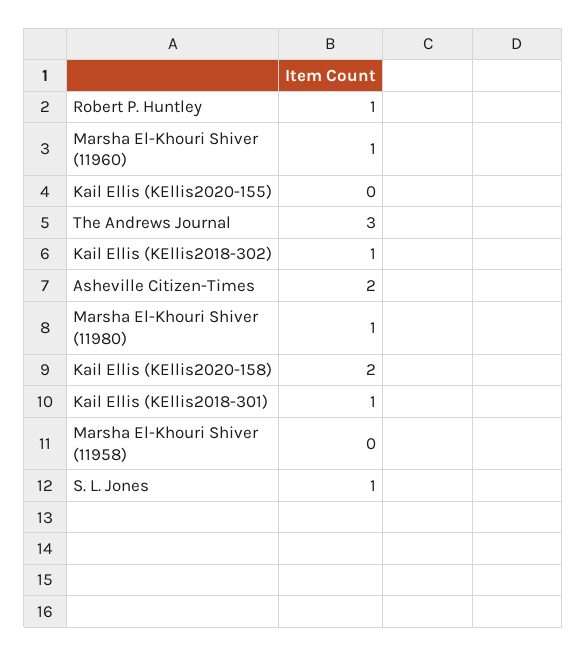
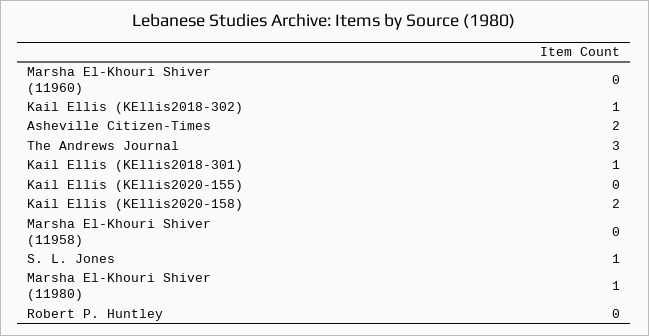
Robert P. Huntley: 1 -> 0
Marsha El-Khouri Shiver (11960): 1 -> 0

